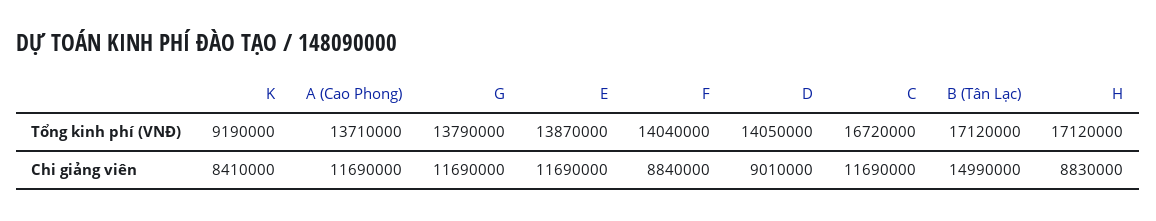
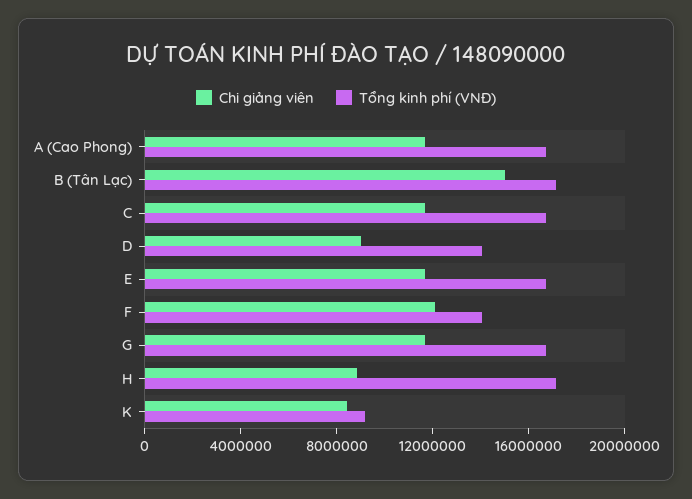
Tổng kinh phí (VNĐ), A (Cao Phong): 13710000 -> 17000000
Tổng kinh phí (VNĐ), G: 13790000 -> 17000000
Tổng kinh phí (VNĐ), E: 13870000 -> 17000000
Chi giảng viên, F: 8840000 -> 12000000

